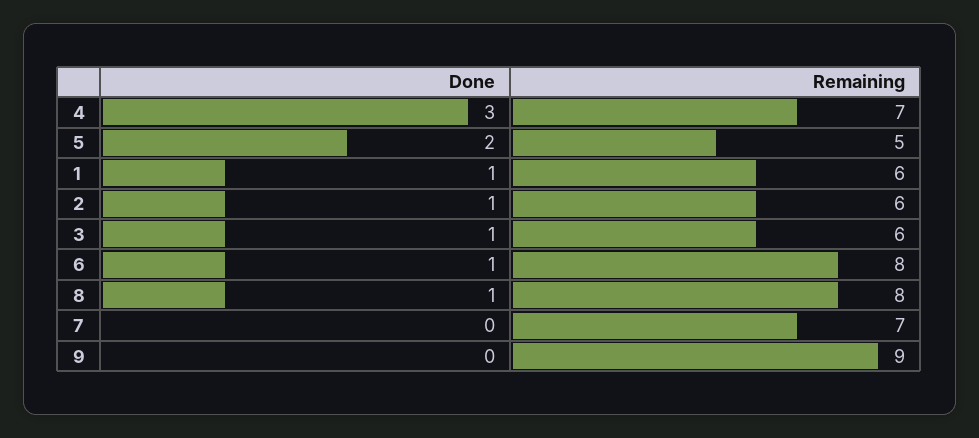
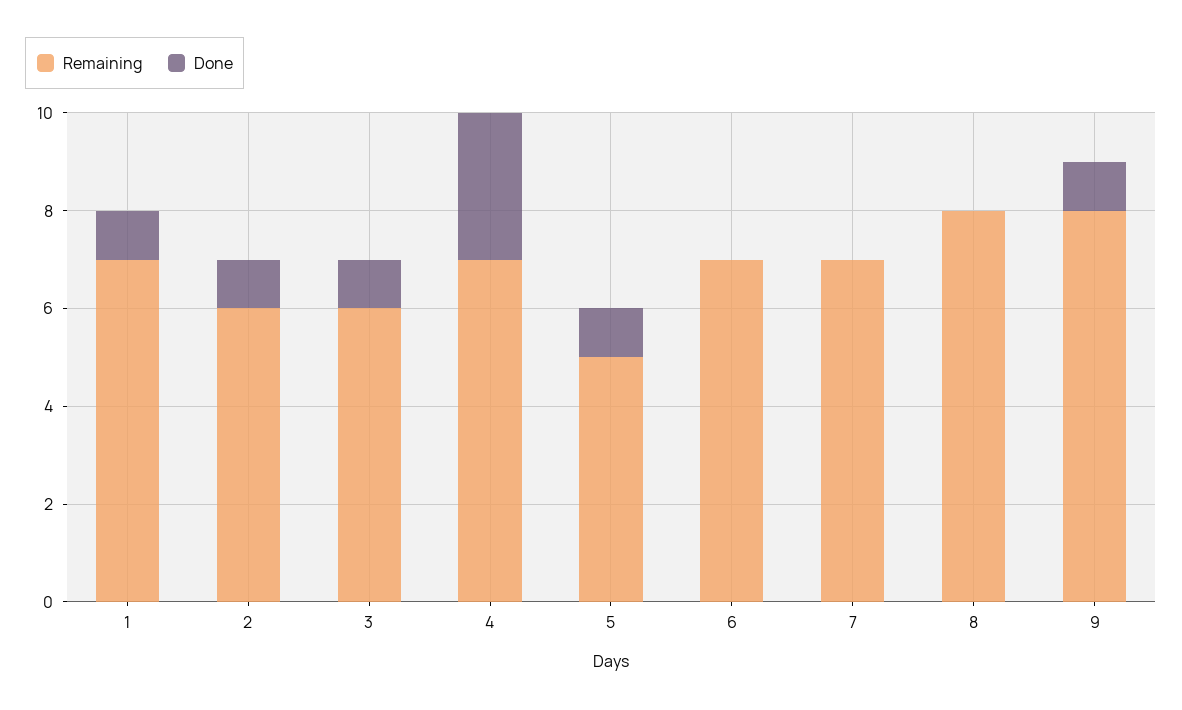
Done, 5: 2 -> 1
Remaining, 1: 6 -> 7
Done, 6: 1 -> 0
Remaining, 6: 8 -> 7
Done, 8: 1 -> 0
Done, 9: 0 -> 1
Remaining, 9: 9 -> 8

